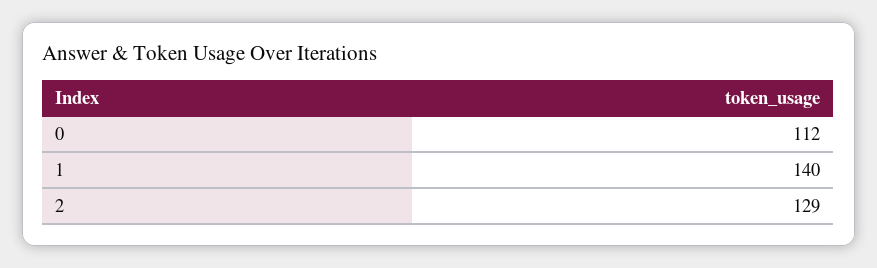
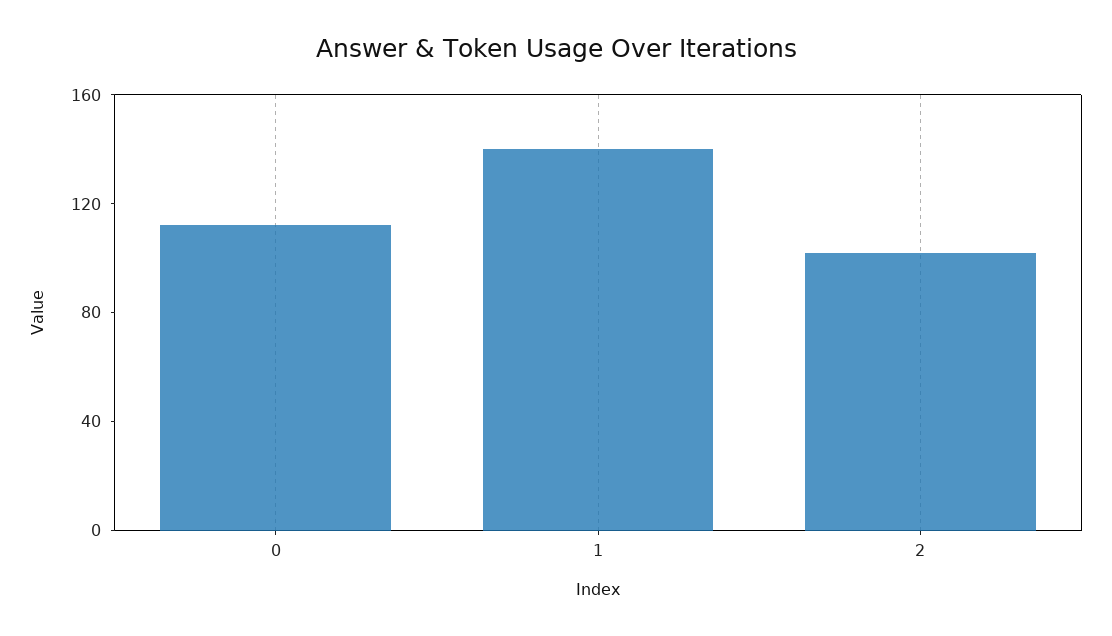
2: 129 -> 100

